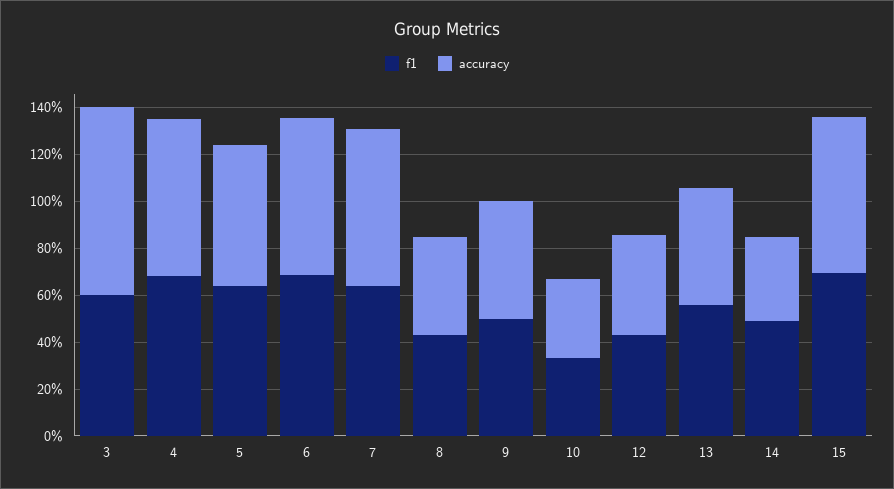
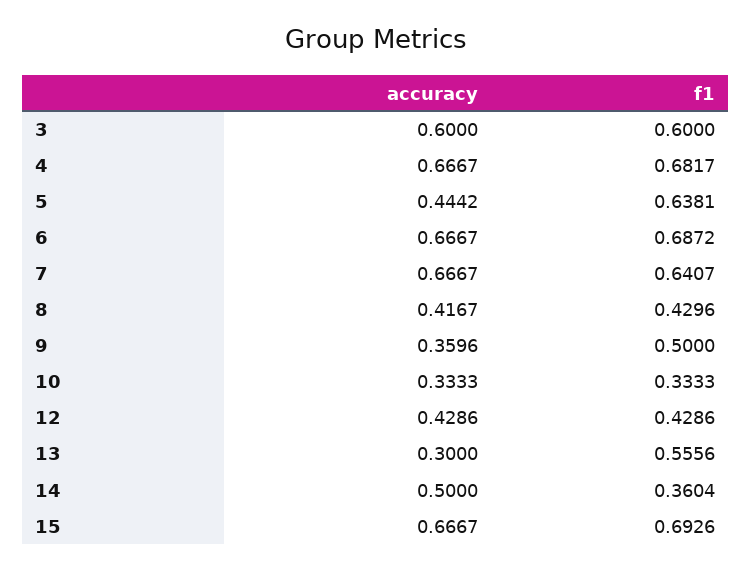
accuracy, 3: 0.8 -> 0.6
accuracy, 5: 0.6 -> 0.4442
accuracy, 9: 0.5 -> 0.3596
accuracy, 13: 0.5 -> 0.3
f1, 14: 0.5 -> 0.3604
accuracy, 14: 0.35 -> 0.5

